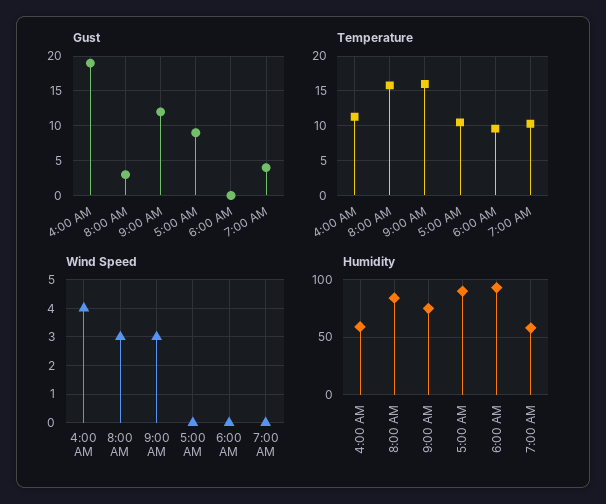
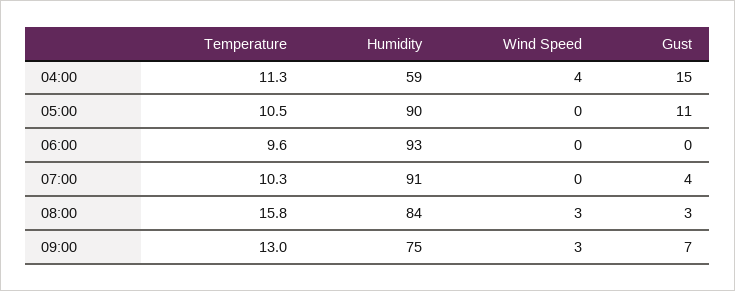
Gust, 4:00 AM: 19 -> 15
Gust, 9:00 AM: 12 -> 7
Gust, 5:00 AM: 9 -> 11
Temperature, 9:00 AM: 16 -> 13
Humidity, 7:00 AM: 60 -> 91

